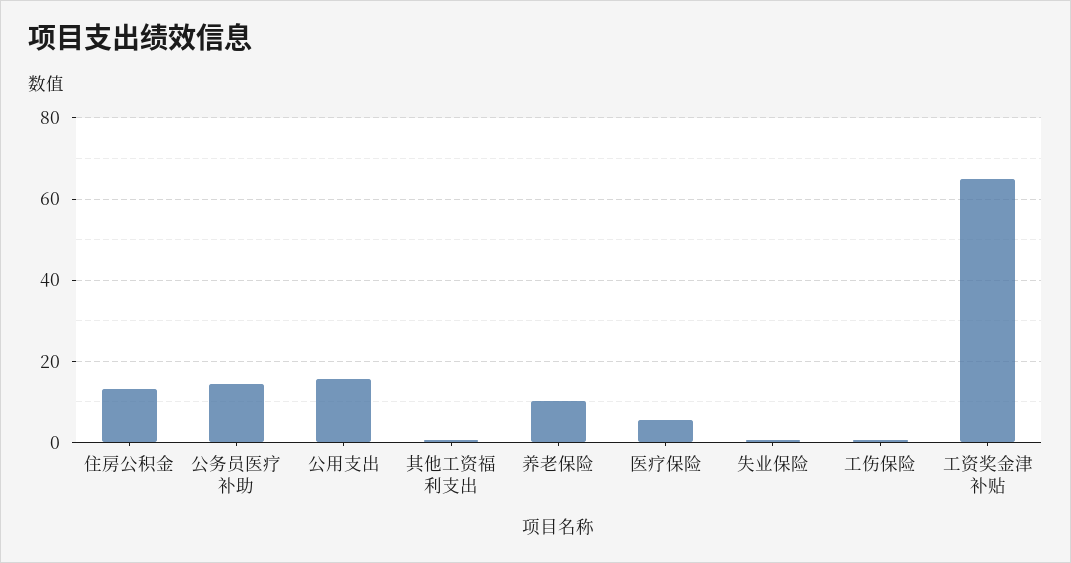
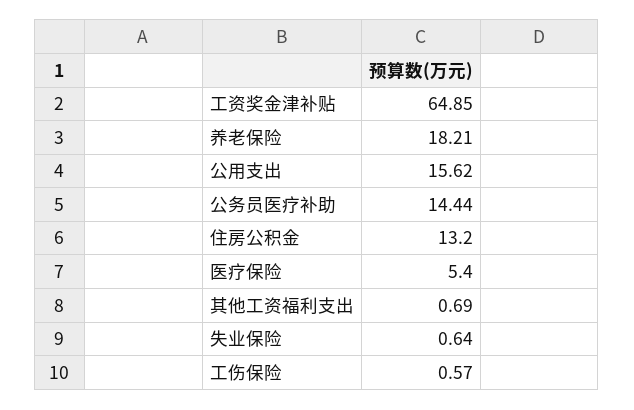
养老保险: 10 -> 18.21

